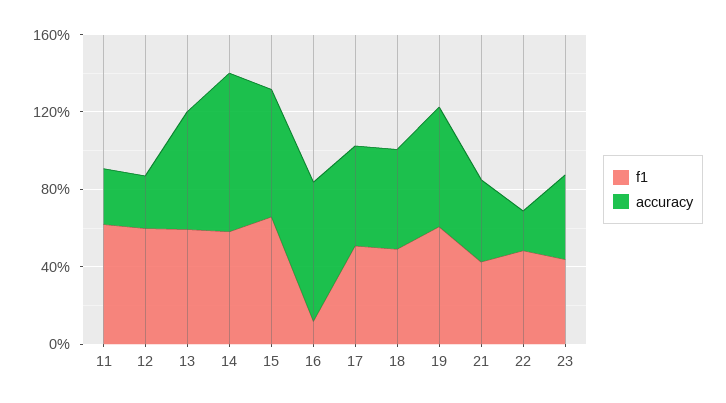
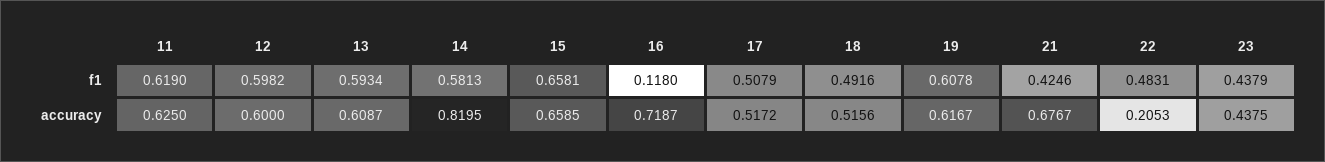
accuracy, 11: 0.3 -> 0.625
accuracy, 12: 0.3 -> 0.6
accuracy, 21: 0.4 -> 0.6767

